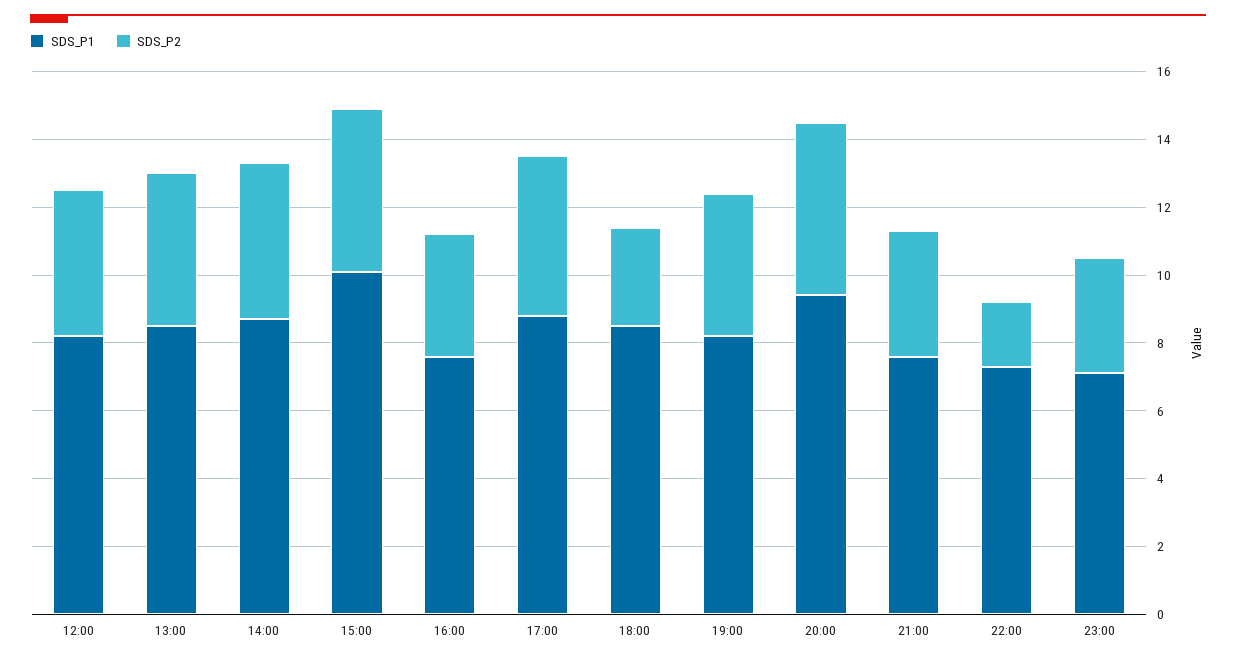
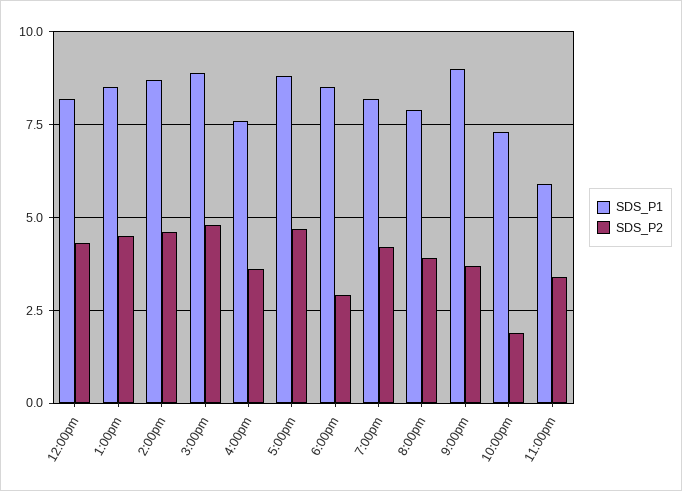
SDS_P1, 15:00: 10 -> 9
SDS_P1, 20:00: 9.5 -> 8
SDS_P2, 20:00: 5 -> 4
SDS_P1, 21:00: 7.5 -> 9
SDS_P1, 23:00: 7 -> 6

